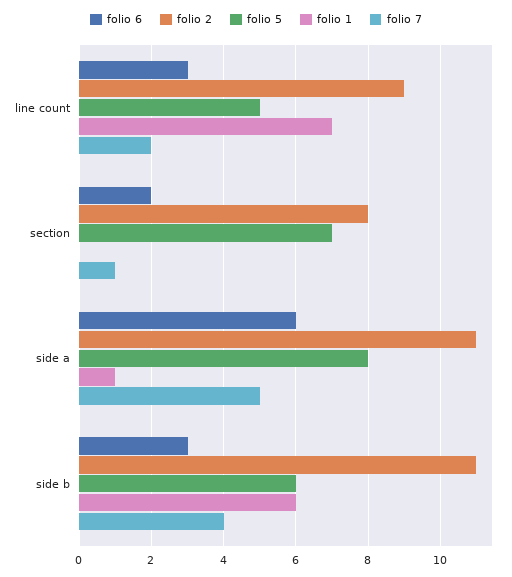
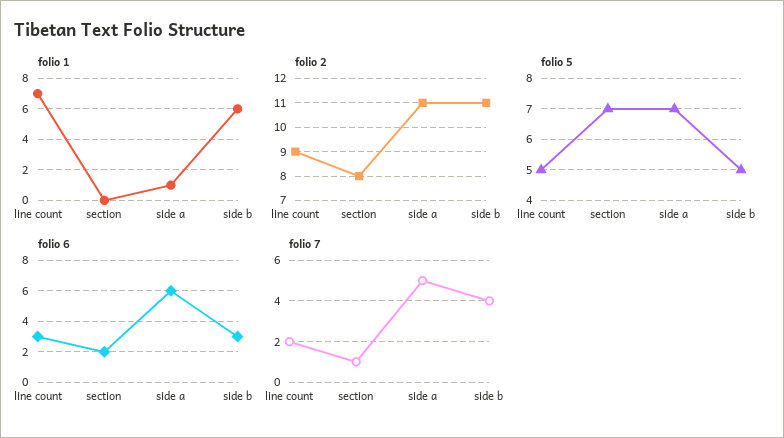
folio 5, side a: 8 -> 7
folio 5, side b: 6 -> 5

